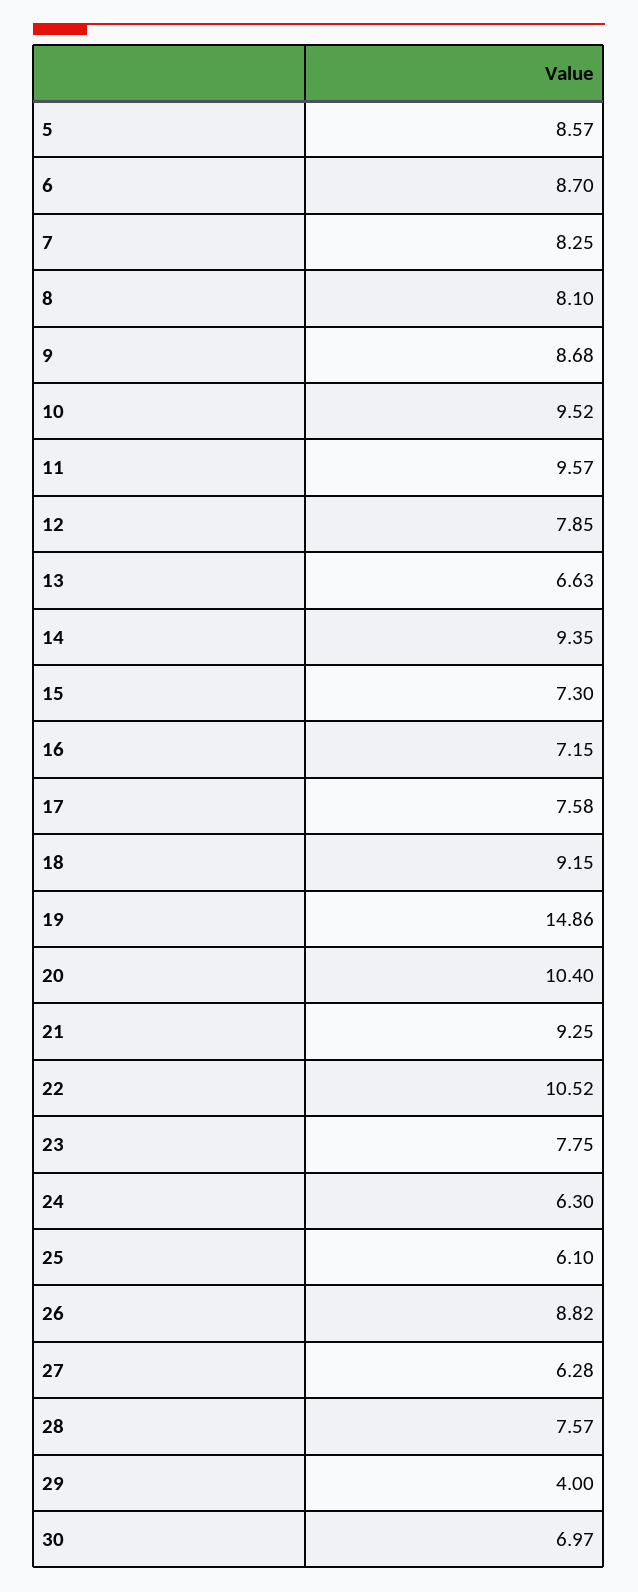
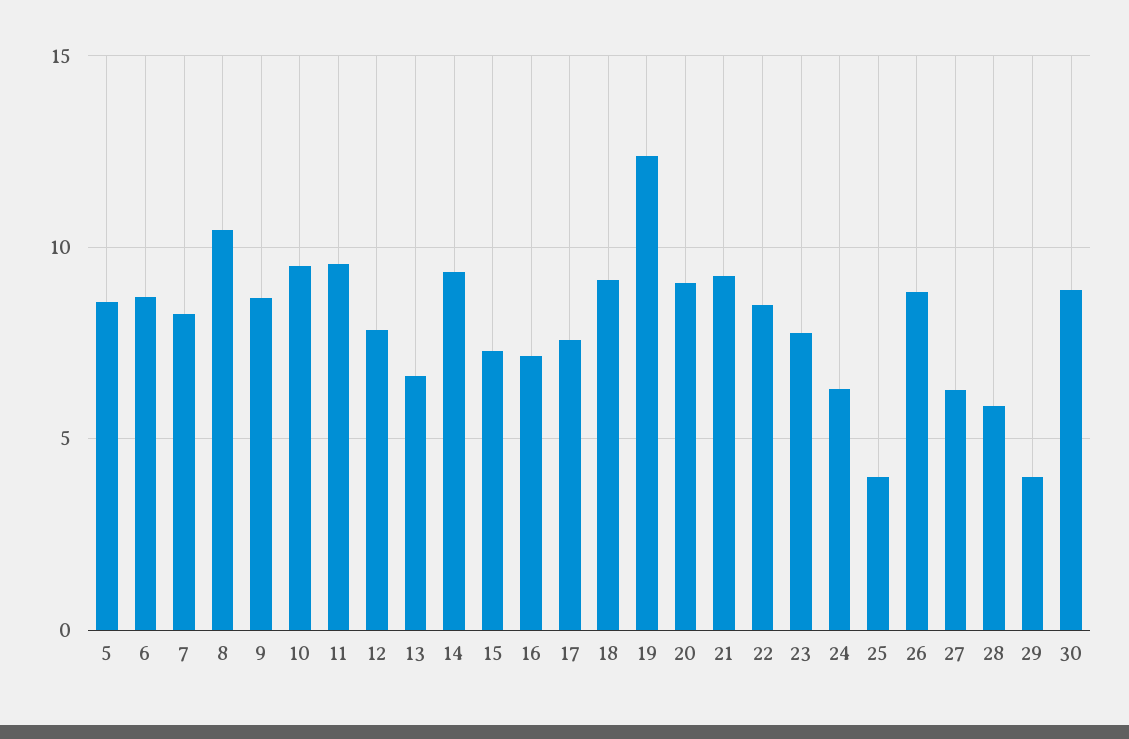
8: 8.1 -> 10.5
19: 14.86 -> 12.5
20: 10.4 -> 9
22: 10.52 -> 8.5
25: 6.1 -> 4
28: 7.57 -> 6
30: 6.97 -> 9

